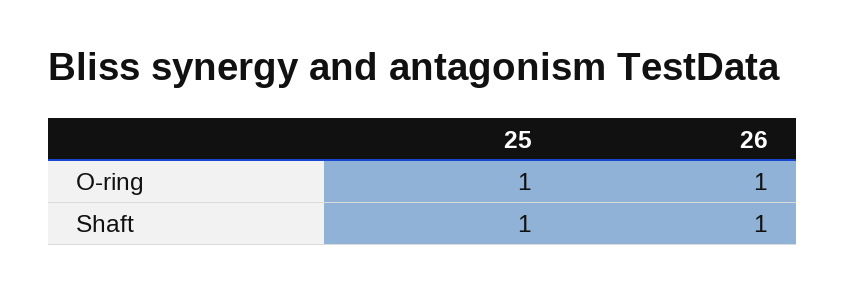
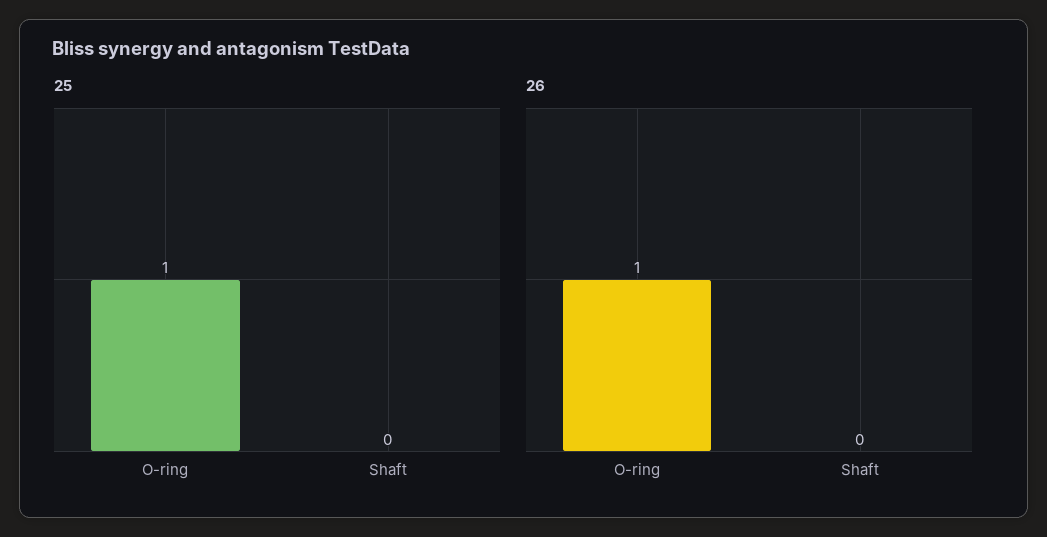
25, Shaft: 1 -> 0
26, Shaft: 1 -> 0

